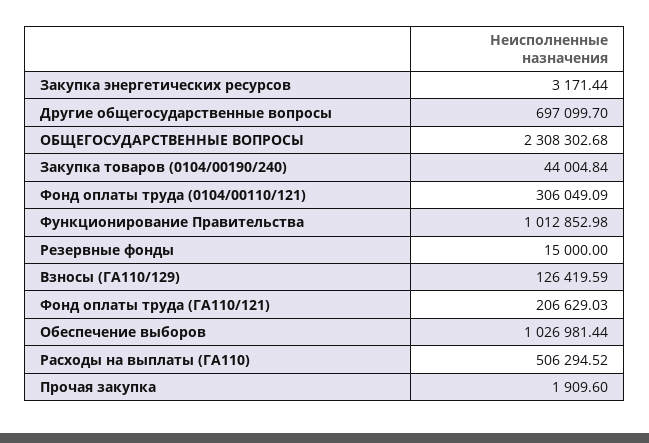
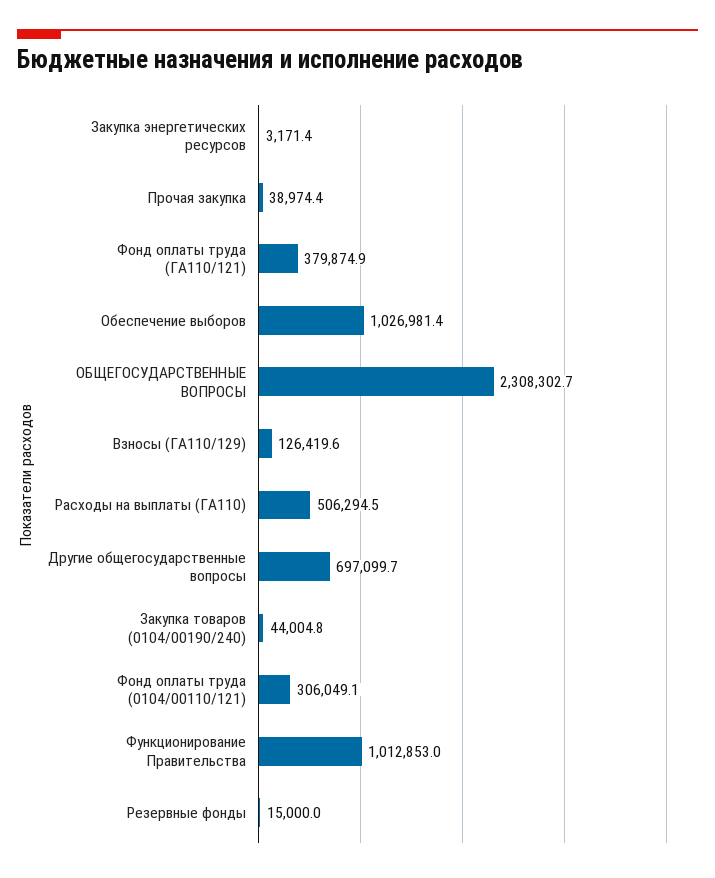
Фонд оплаты труда (ГA110/121): 206629.03 -> 379874.9
Прочая закупка: 1909.6 -> 38974.4

